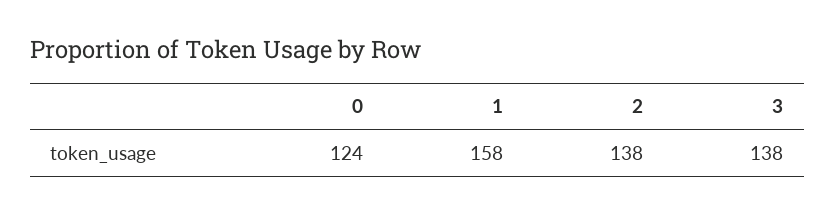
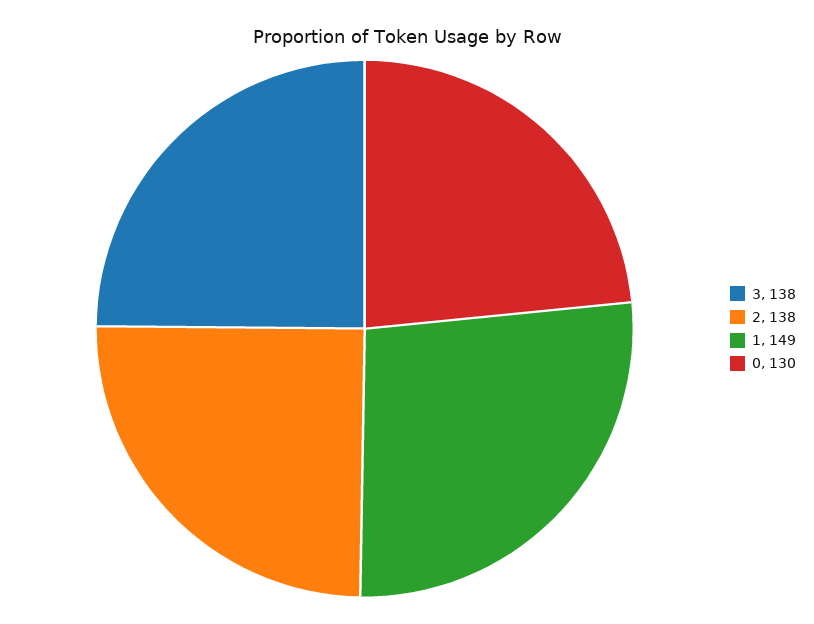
0: 124 -> 130
1: 158 -> 149

